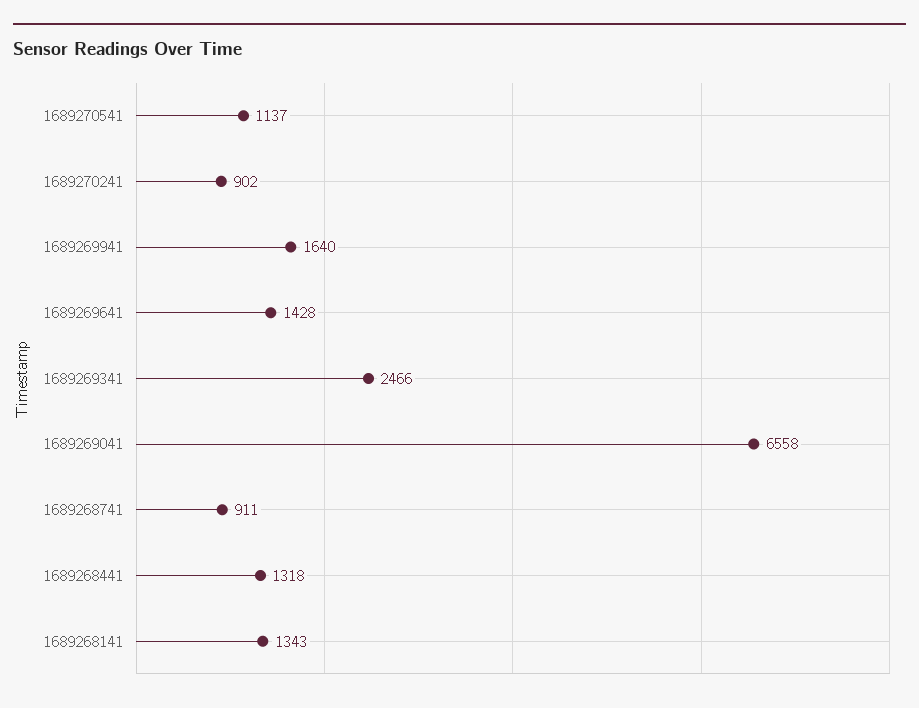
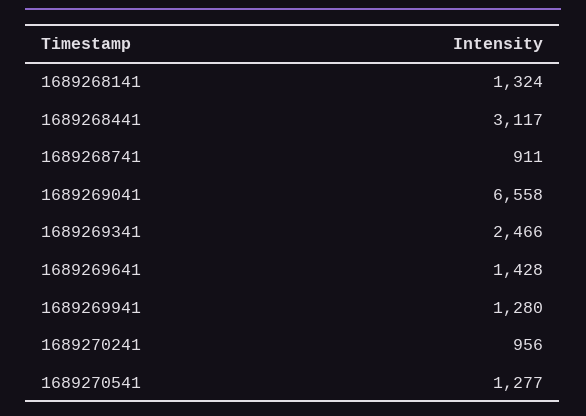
1689270541: 1137 -> 1277
1689270241: 902 -> 956
1689269941: 1640 -> 1280
1689268441: 1318 -> 3117
1689268141: 1343 -> 1324

